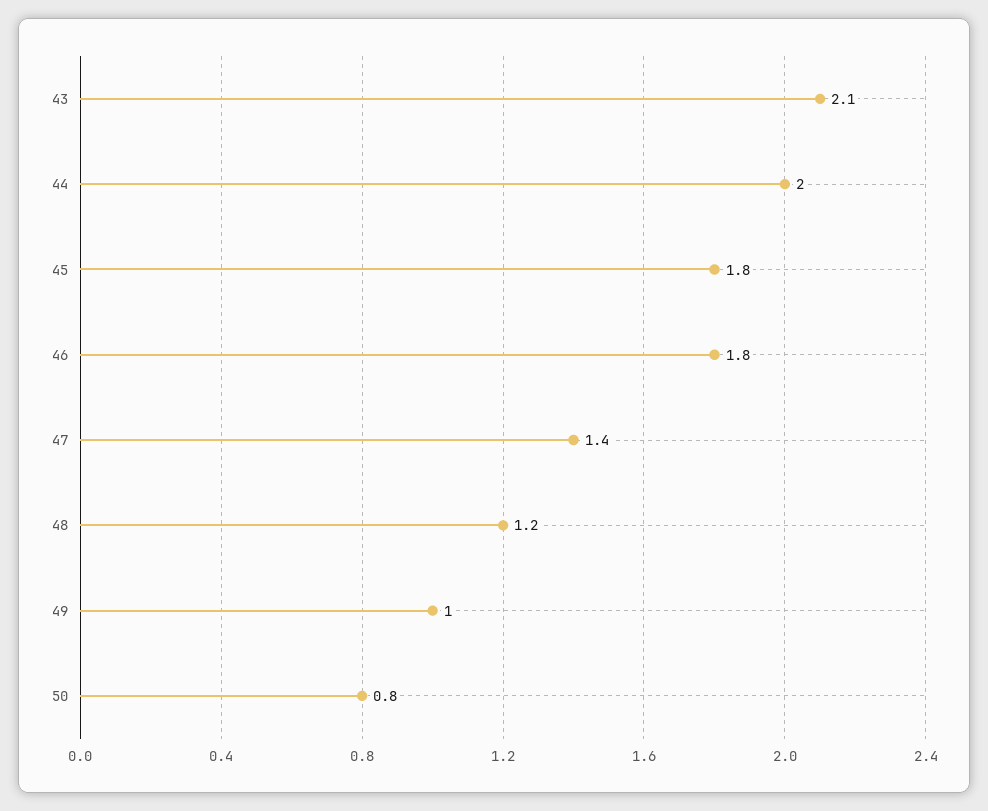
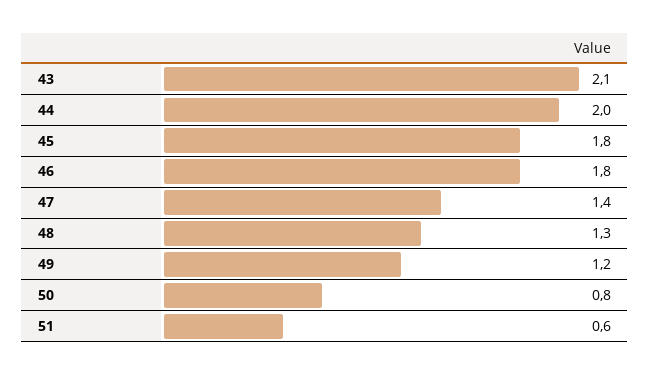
48: 1.2 -> 1.3
49: 1 -> 1.2
51: none -> 0.6

